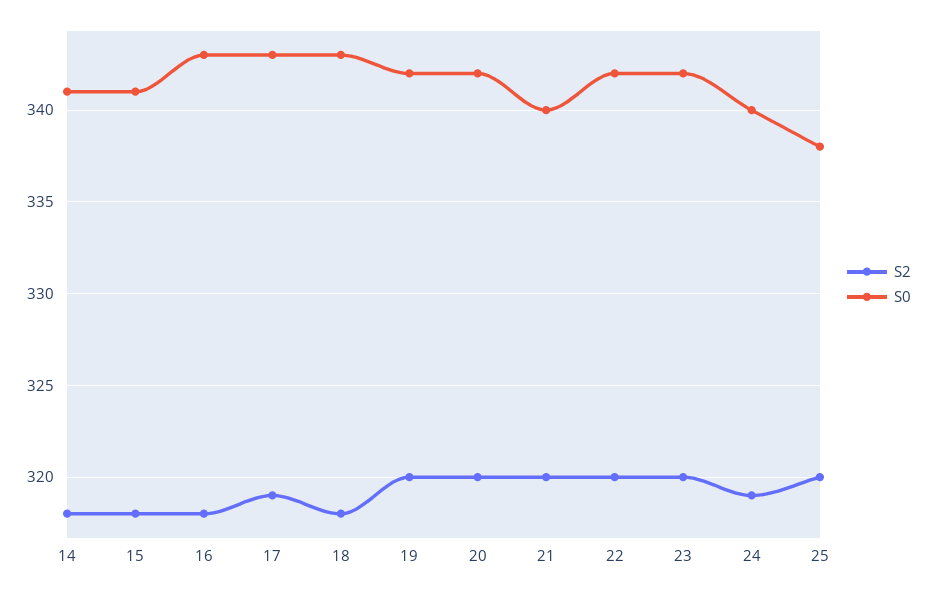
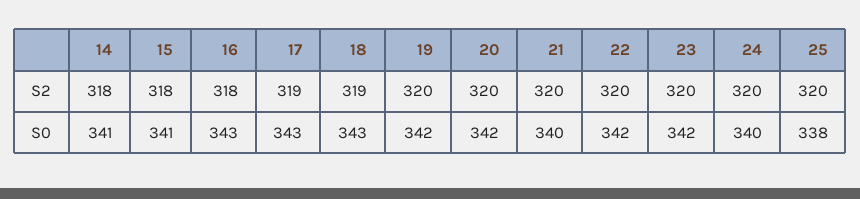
S2, 18: 318 -> 319
S2, 24: 319 -> 320

